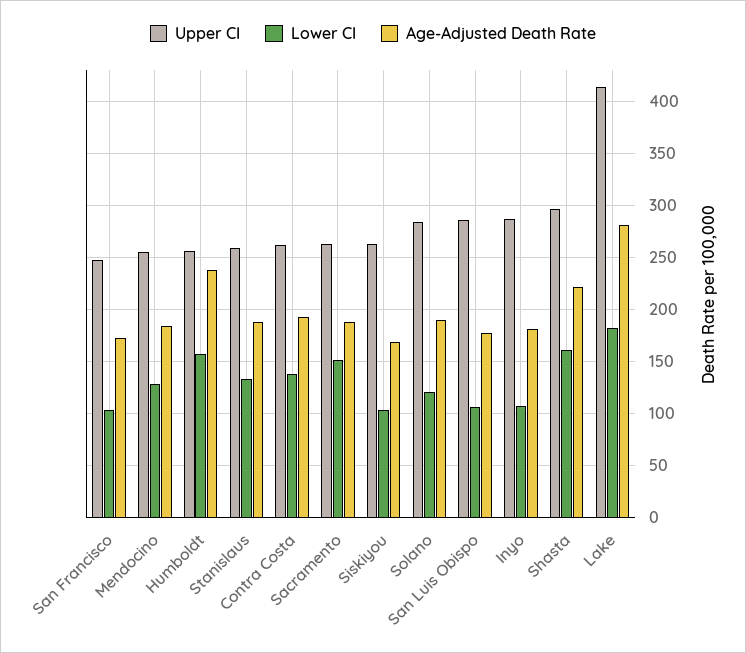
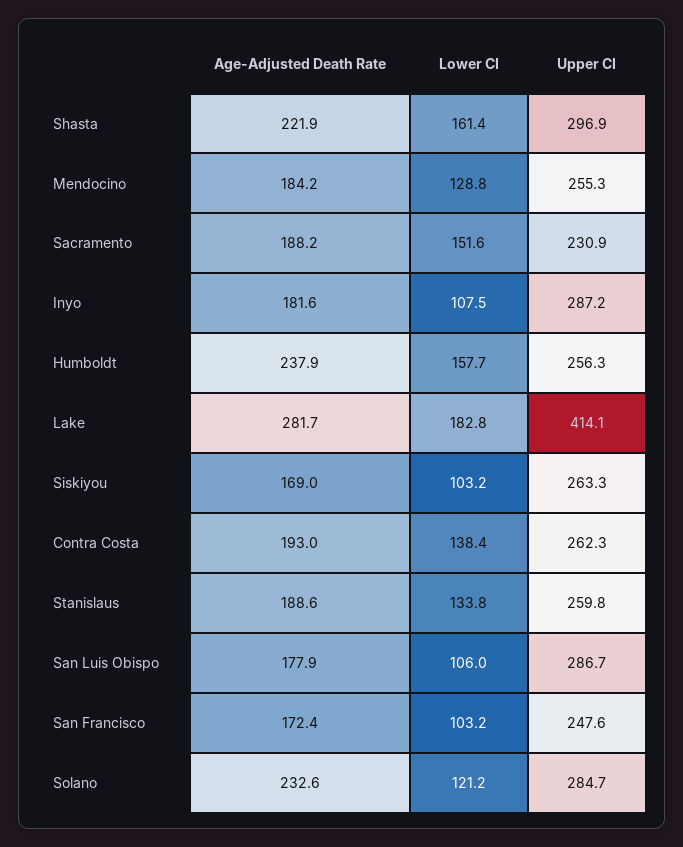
Upper CI, Sacramento: 260 -> 230.9
Age-Adjusted Death Rate, Solano: 190 -> 232.6

